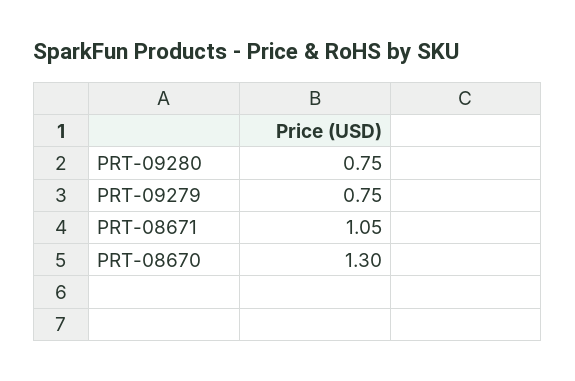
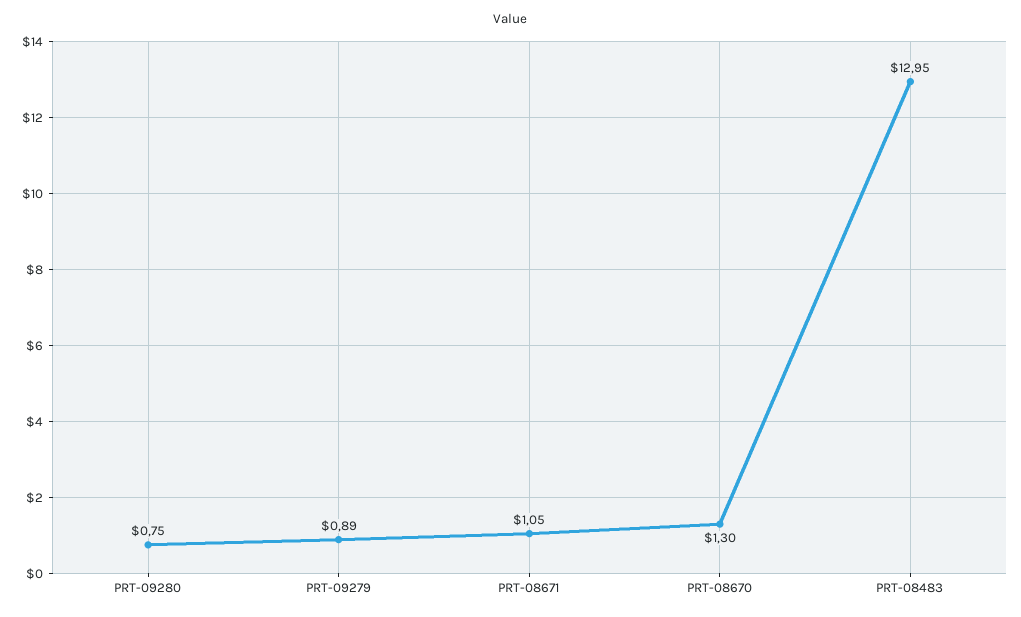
PRT-09279: 0.75 -> 0.89
PRT-08483: none -> 12.95

